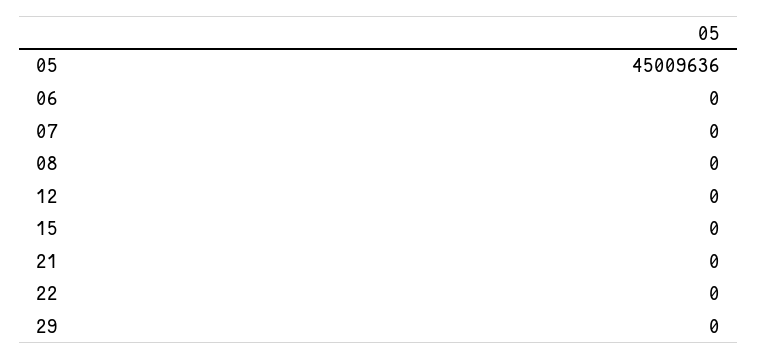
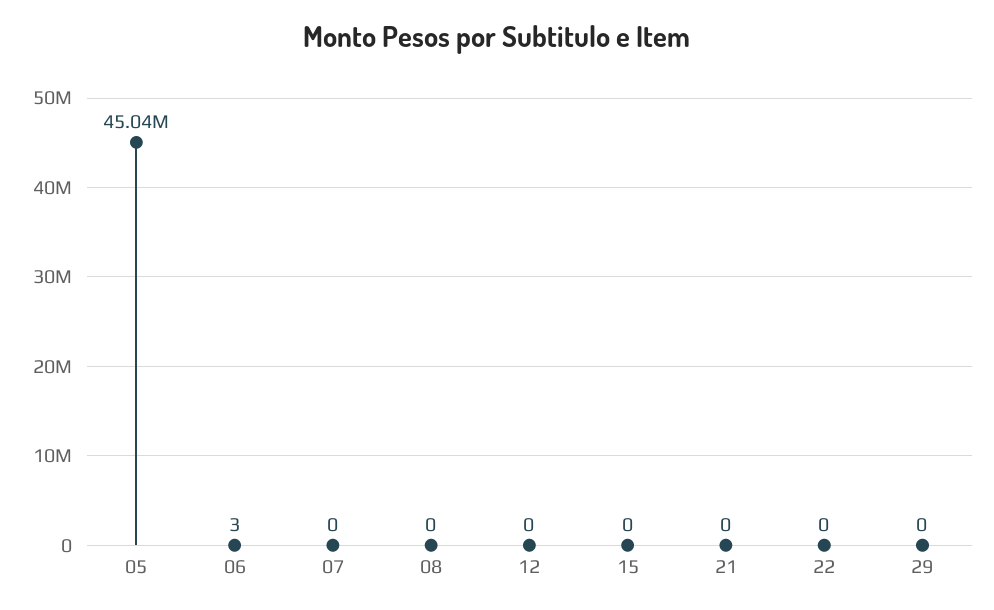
05: 45009636 -> 45040000
06: 0 -> 3

